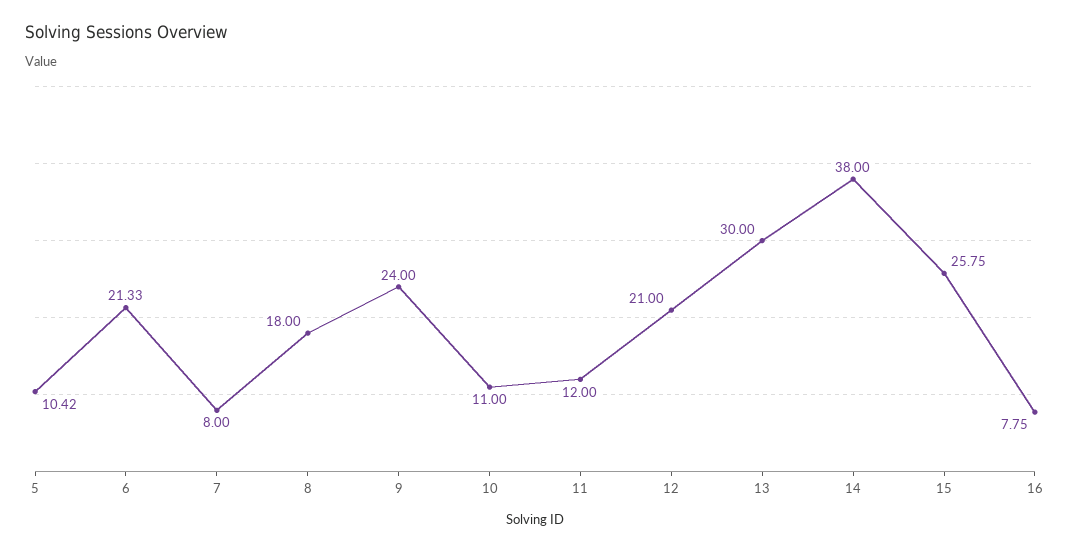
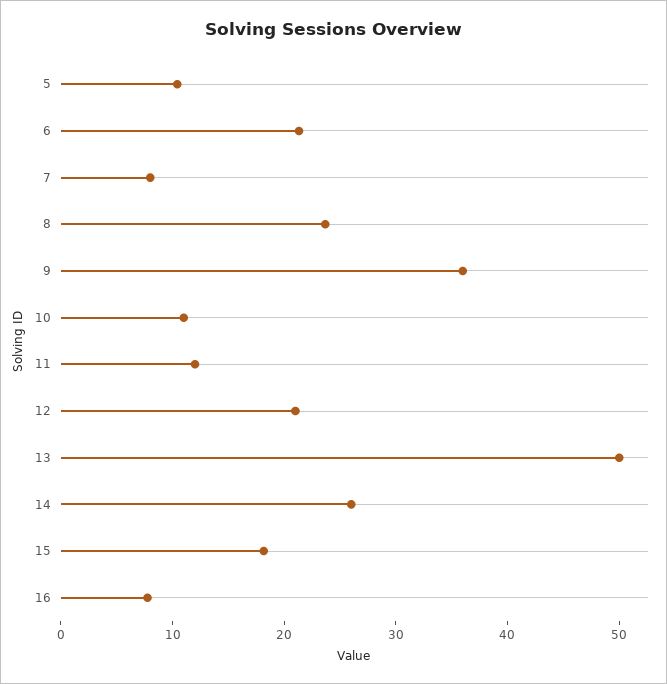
8: 18 -> 24
9: 24 -> 36
13: 30 -> 50
14: 38 -> 26
15: 25.75 -> 18

